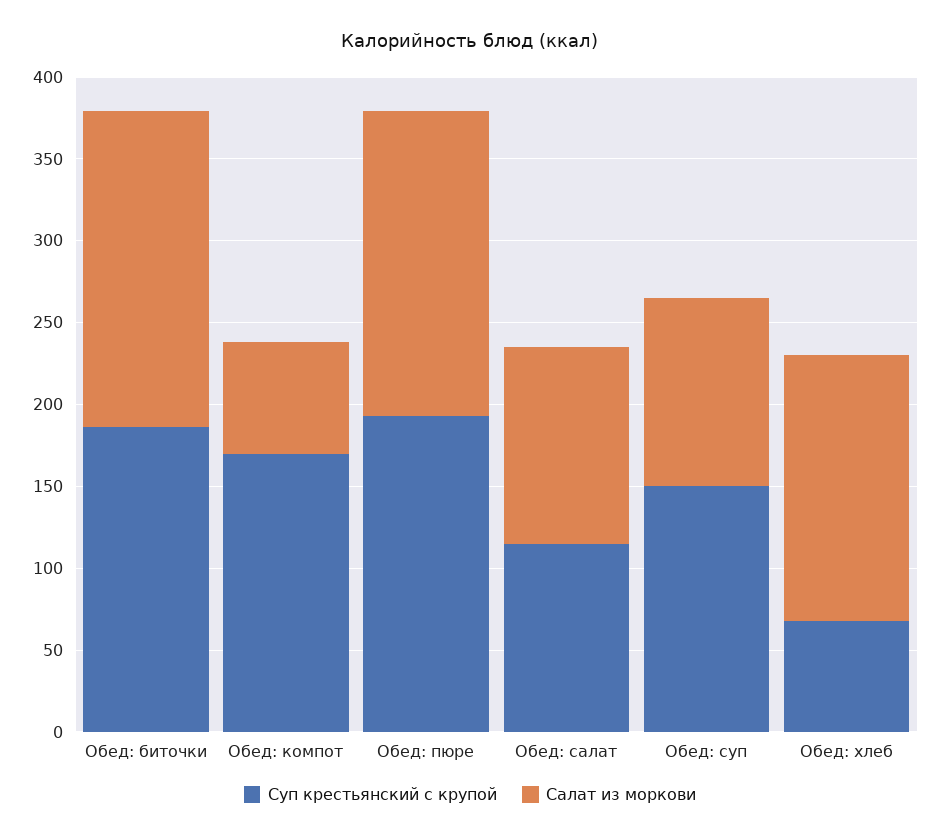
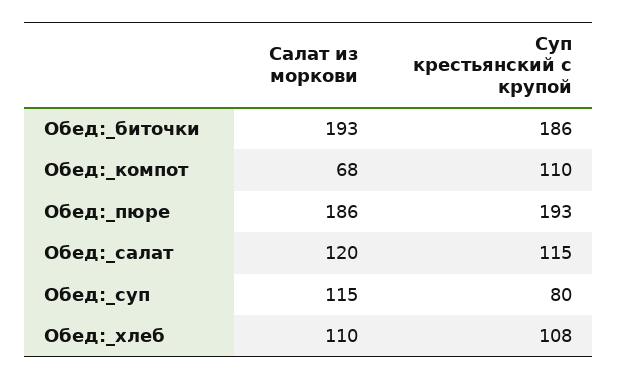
Суп крестьянский с крупой, Обед: компот: 170 -> 110
Суп крестьянский с крупой, Обед: суп: 150 -> 80
Суп крестьянский с крупой, Обед: хлеб: 70 -> 108
Салат из моркови, Обед: хлеб: 160 -> 110

